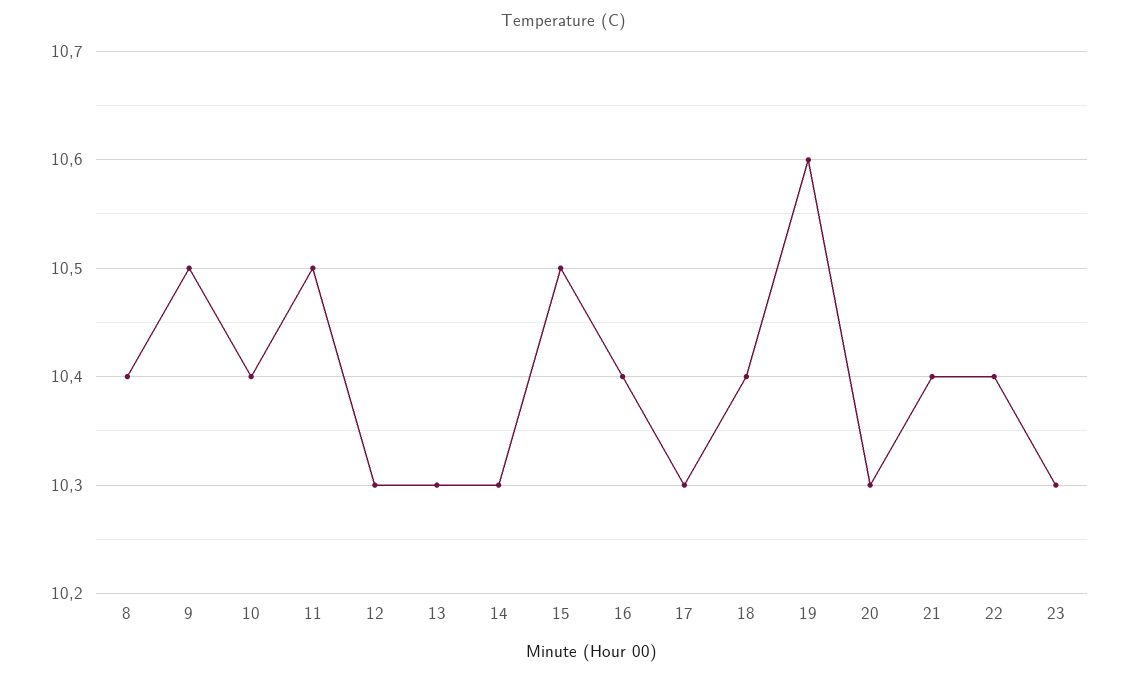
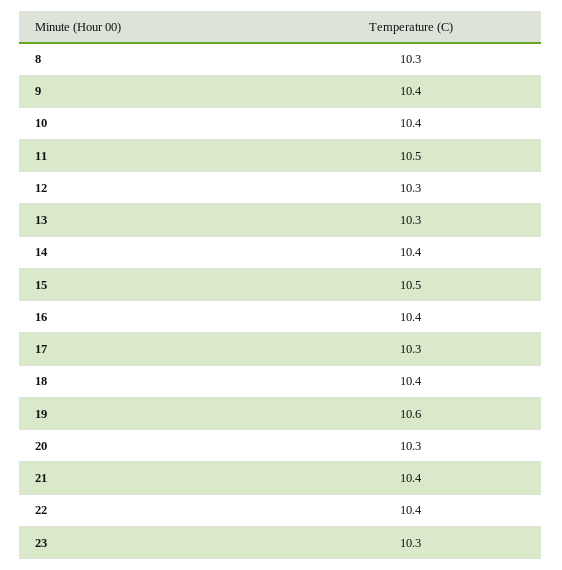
8: 10.4 -> 10.3
9: 10.5 -> 10.4
14: 10.3 -> 10.4

